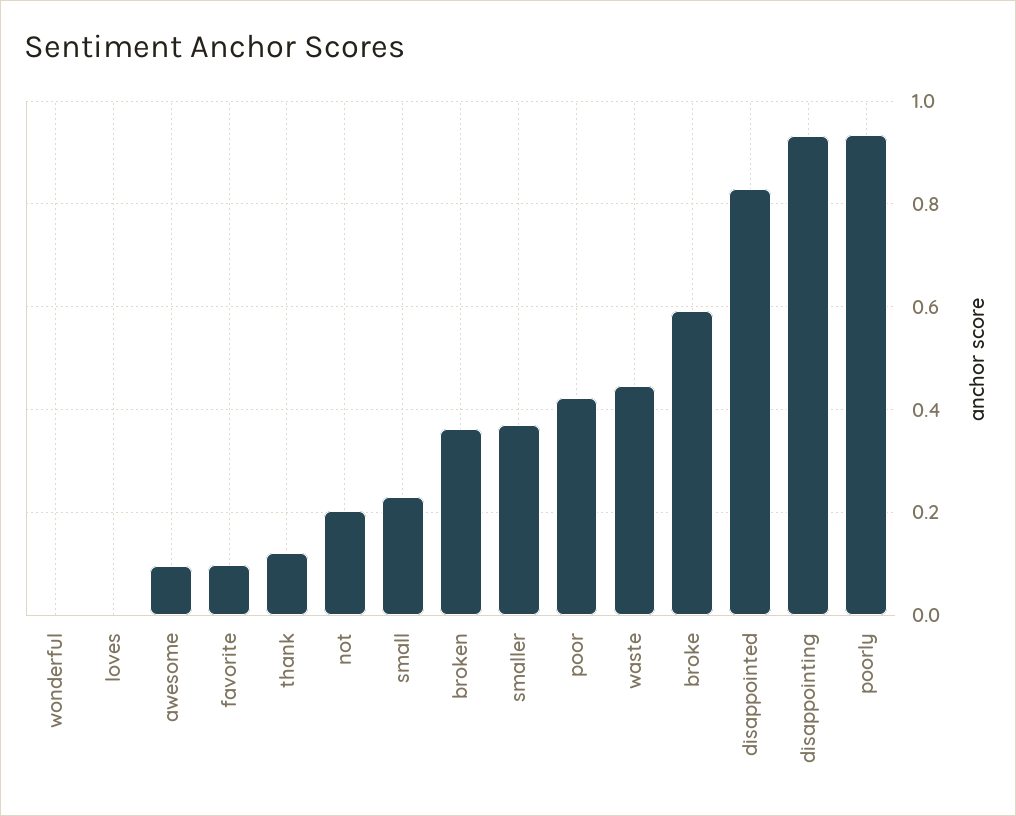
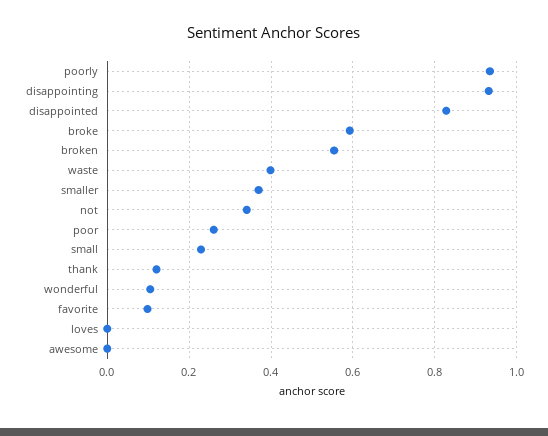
wonderful: 0 -> 0.1
awesome: 0.1 -> 0
not: 0.2 -> 0.34
broken: 0.36 -> 0.56
poor: 0.42 -> 0.26
waste: 0.44 -> 0.4

